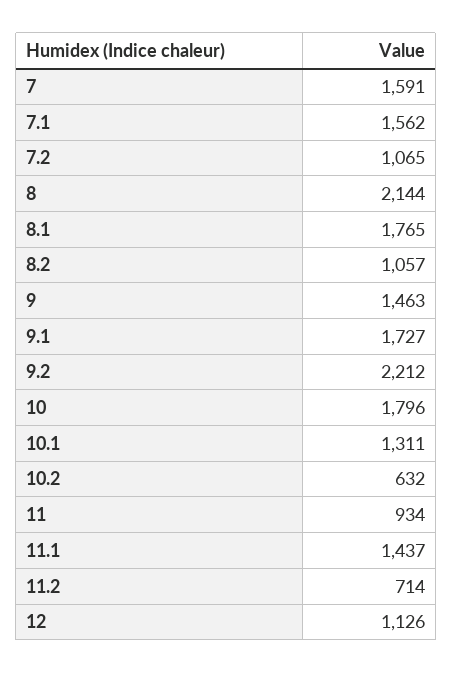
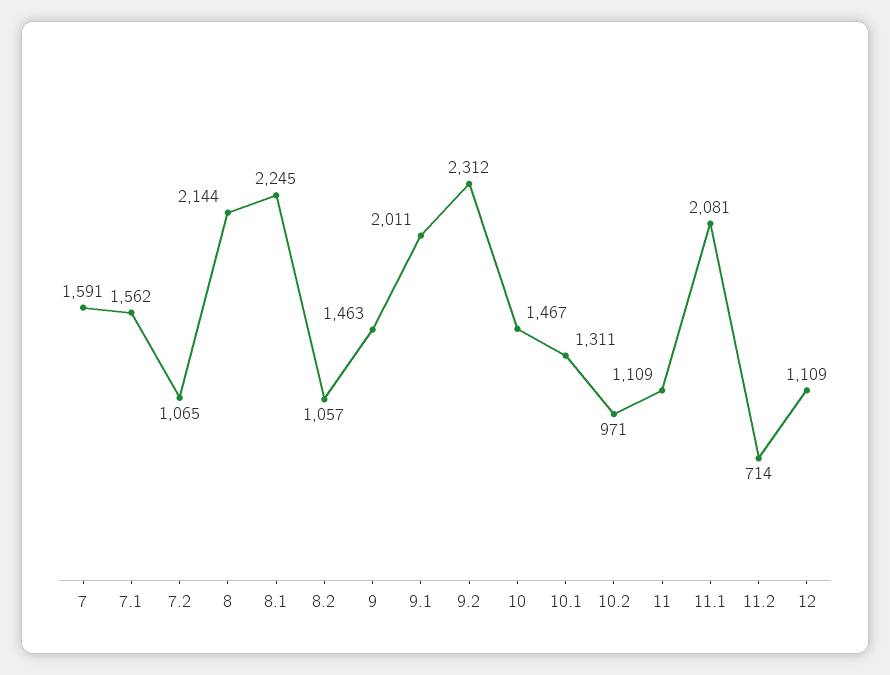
8.1: 1765 -> 2245
9.1: 1727 -> 2011
9.2: 2212 -> 2312
10: 1796 -> 1467
10.2: 632 -> 971
11: 934 -> 1109
11.1: 1437 -> 2081
12: 1126 -> 1109

